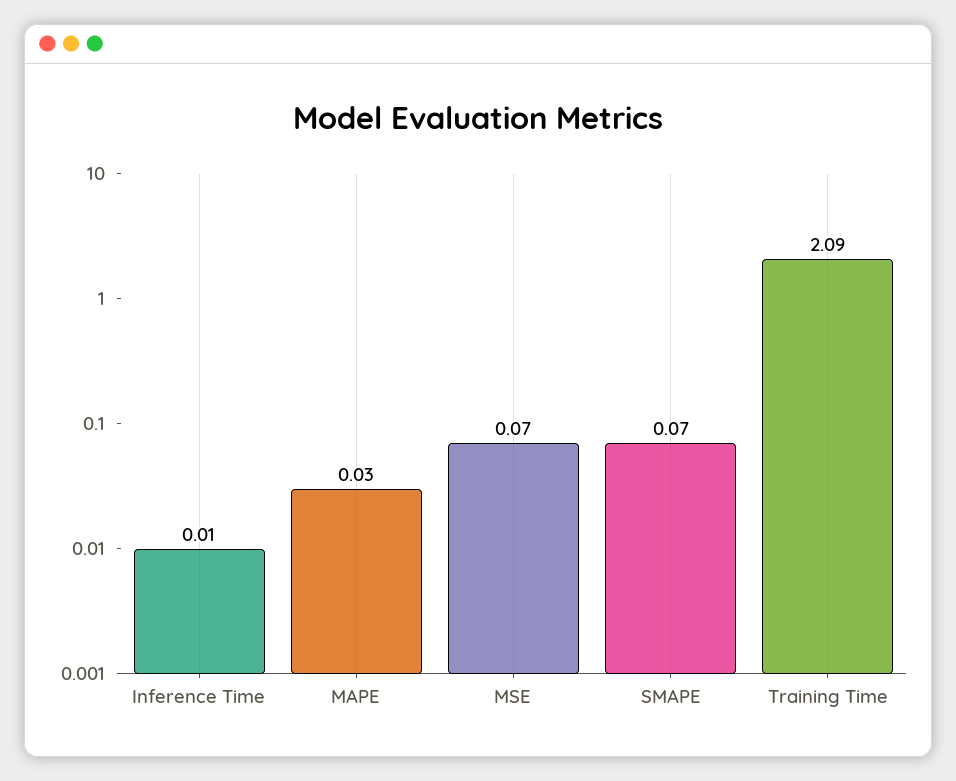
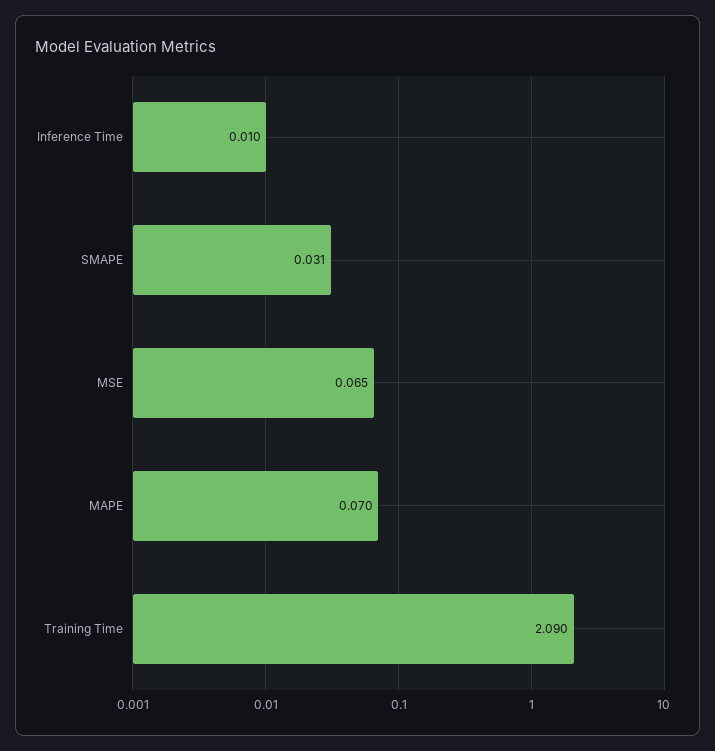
MAPE: 0.03 -> 0.07
SMAPE: 0.07 -> 0.031

